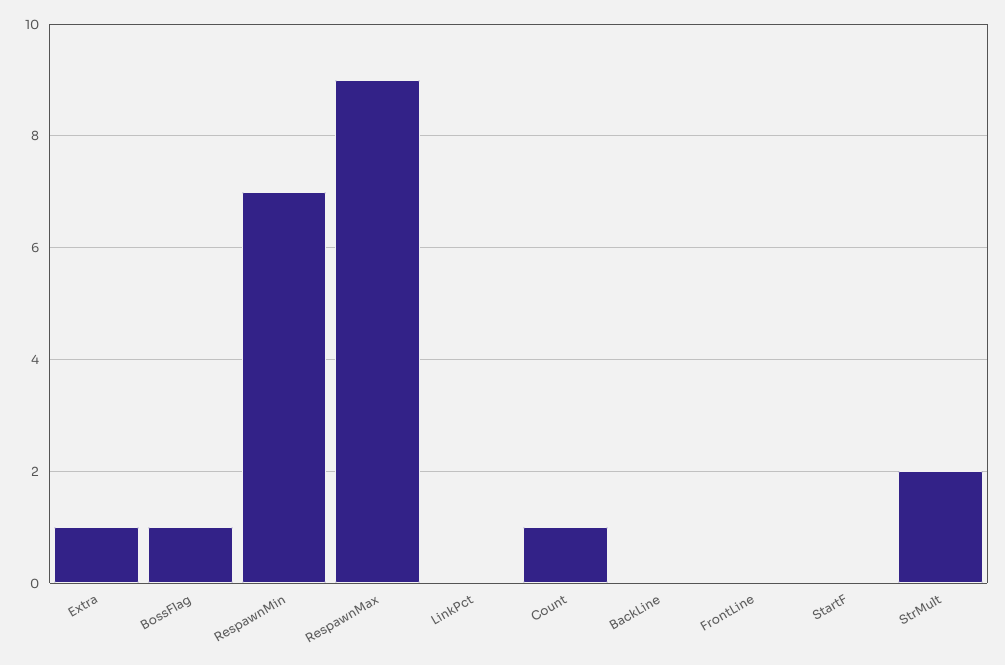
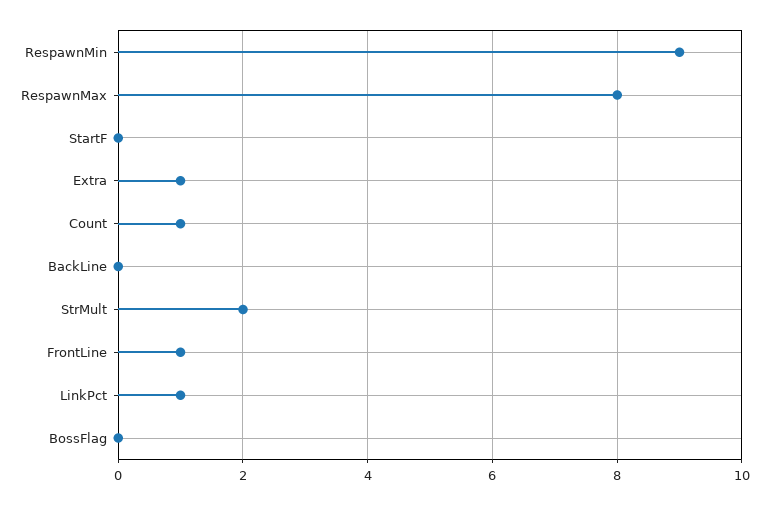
BossFlag: 1 -> 0
RespawnMin: 7 -> 9
RespawnMax: 9 -> 8
LinkPct: 0 -> 1
FrontLine: 0 -> 1

